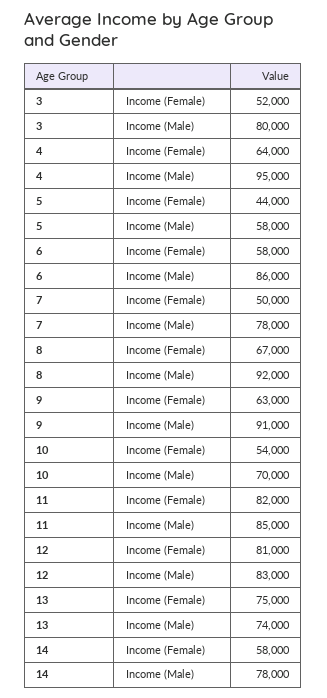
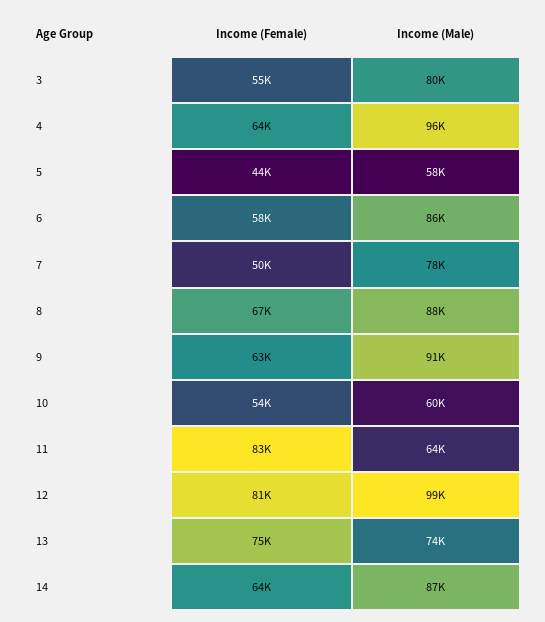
3, Income (Female): 52000 -> 55000
4, Income (Male): 95000 -> 96000
8, Income (Male): 92000 -> 88000
10, Income (Male): 70000 -> 60000
11, Income (Female): 82000 -> 83000
11, Income (Male): 85000 -> 64000
12, Income (Male): 83000 -> 99000
14, Income (Female): 58000 -> 64000
14, Income (Male): 78000 -> 87000

